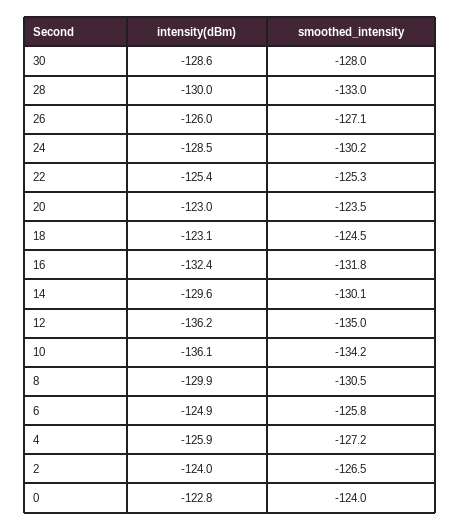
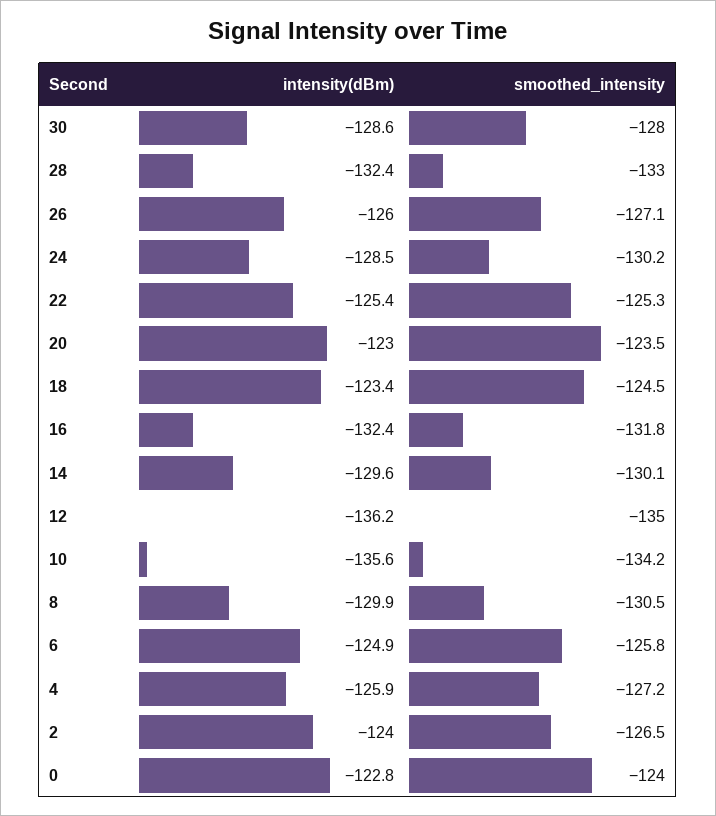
intensity(dBm), 28: -130 -> -132.4
intensity(dBm), 18: -123.1 -> -123.4
intensity(dBm), 10: -136.1 -> -135.6

